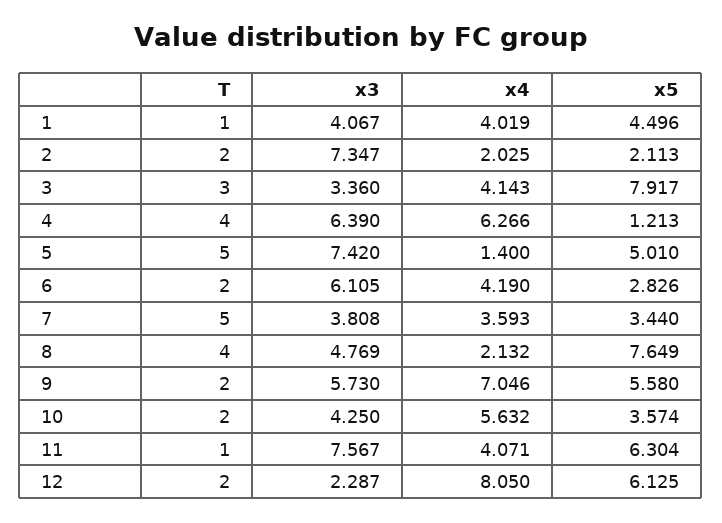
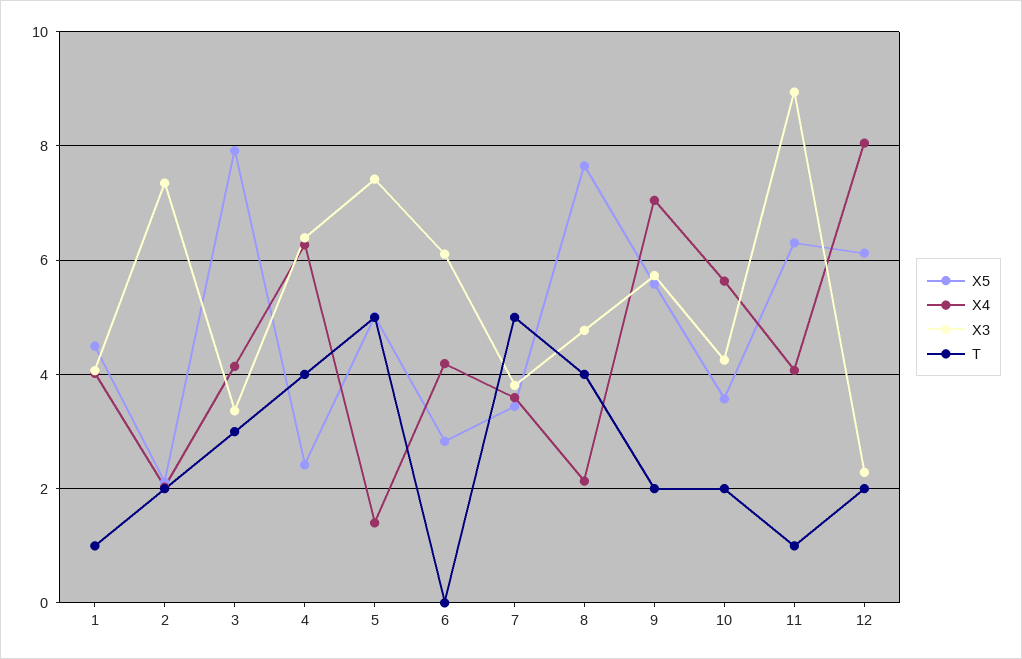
x5, 4: 1.213 -> 2.4
T, 6: 2 -> 0
x3, 11: 7.567 -> 9

